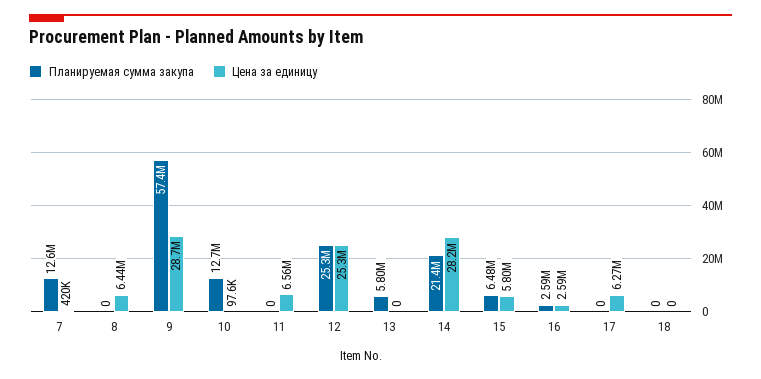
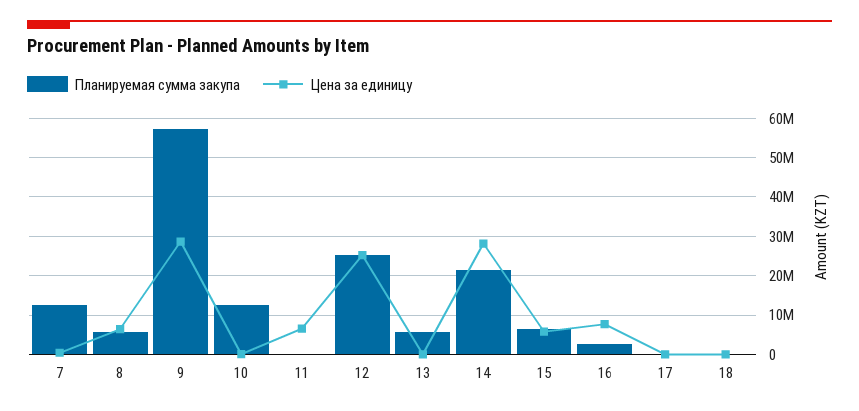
Планируемая сумма закупа, 8: 0 -> 6000000
Цена за единицу, 16: 2590000 -> 8000000
Цена за единицу, 17: 6270000 -> 0

